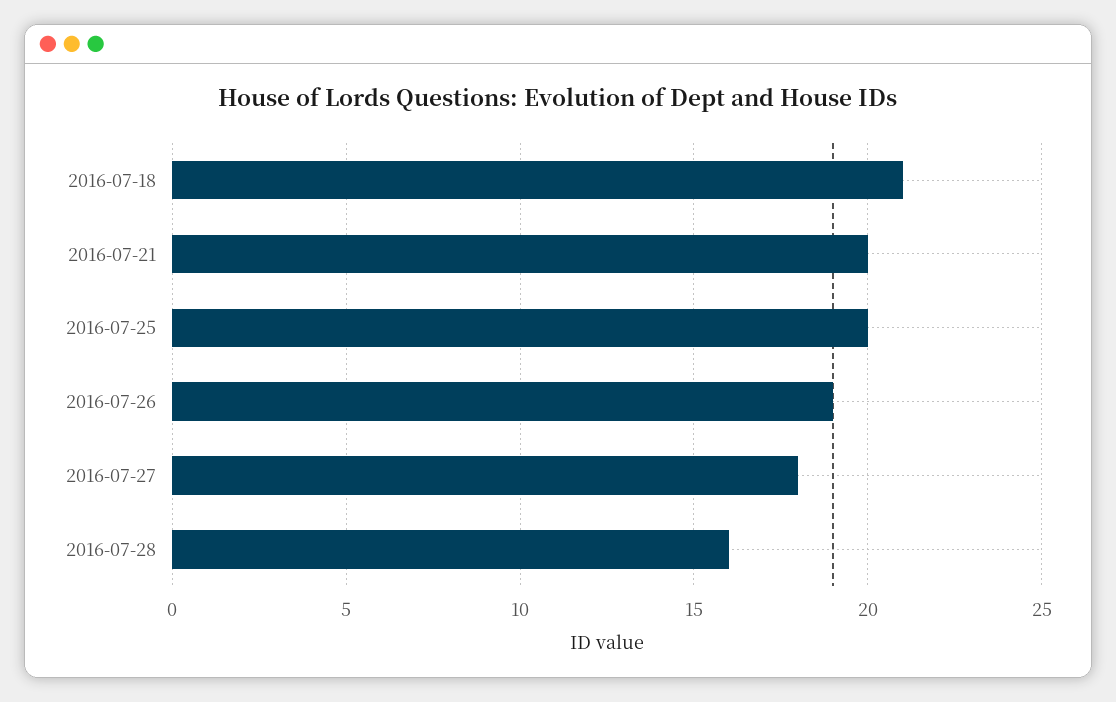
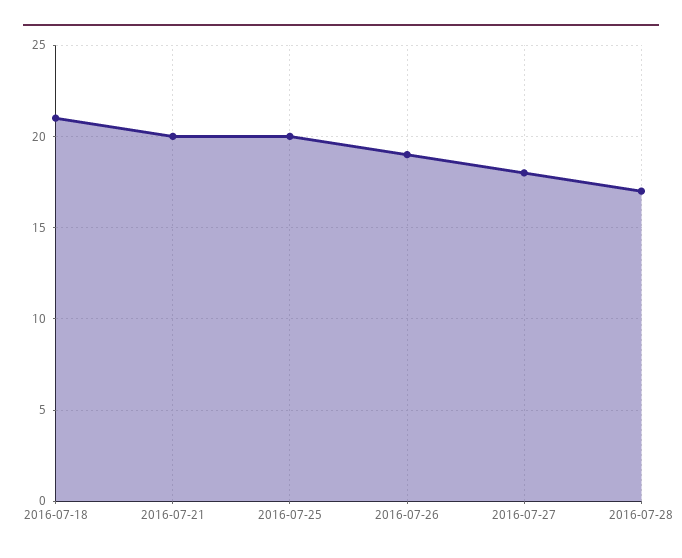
2016-07-28: 16 -> 17

